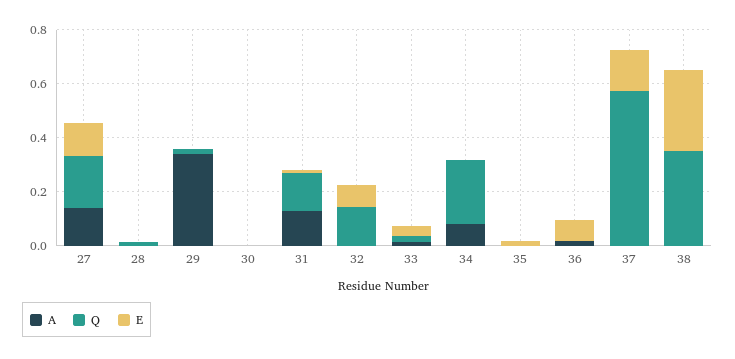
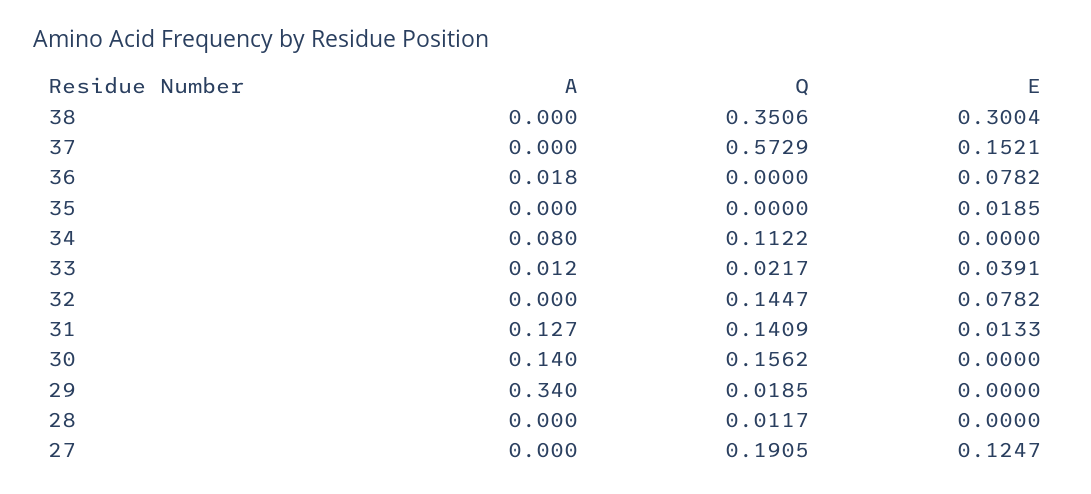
A, 27: 0.15 -> 0
A, 30: 0 -> 0.14
Q, 30: 0 -> 0.1562
Q, 34: 0.25 -> 0.1122

